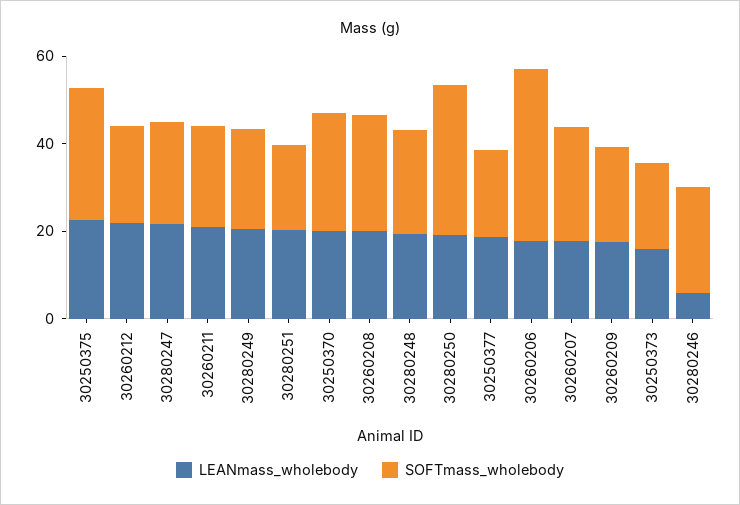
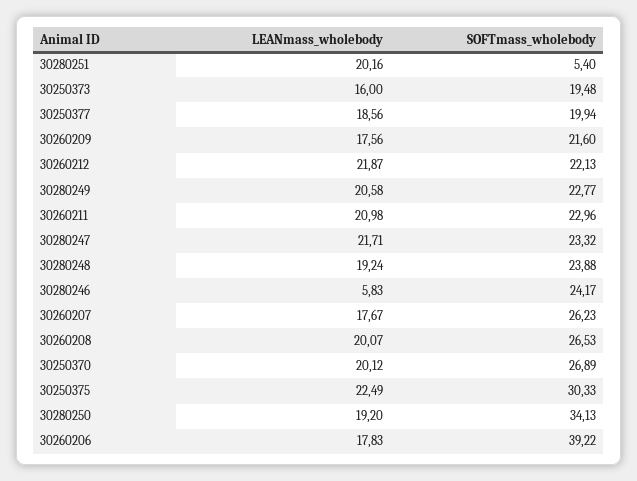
SOFTmass_wholebody, 30280251: 20 -> 5.4

